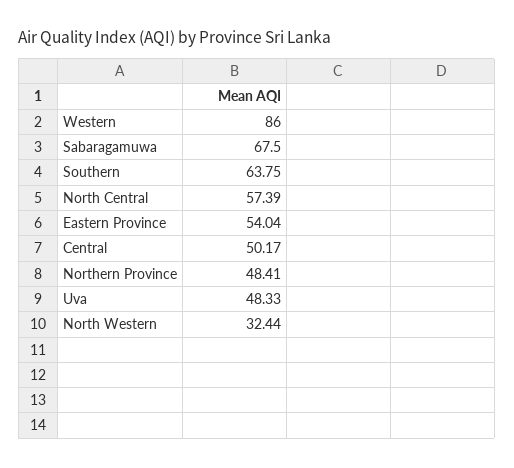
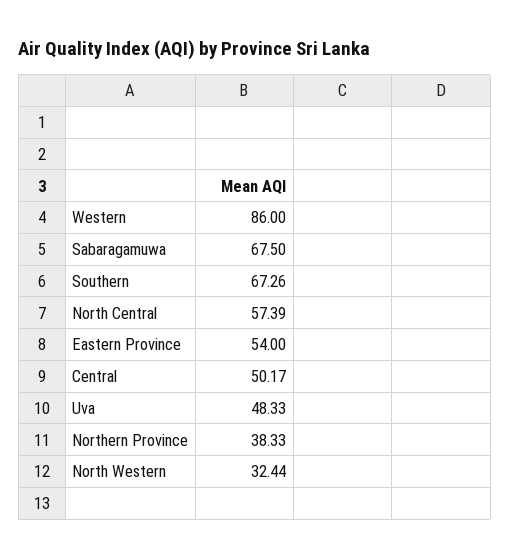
Southern: 63.75 -> 67.26
Eastern Province: 54.04 -> 54
Northern Province: 48.41 -> 38.33

